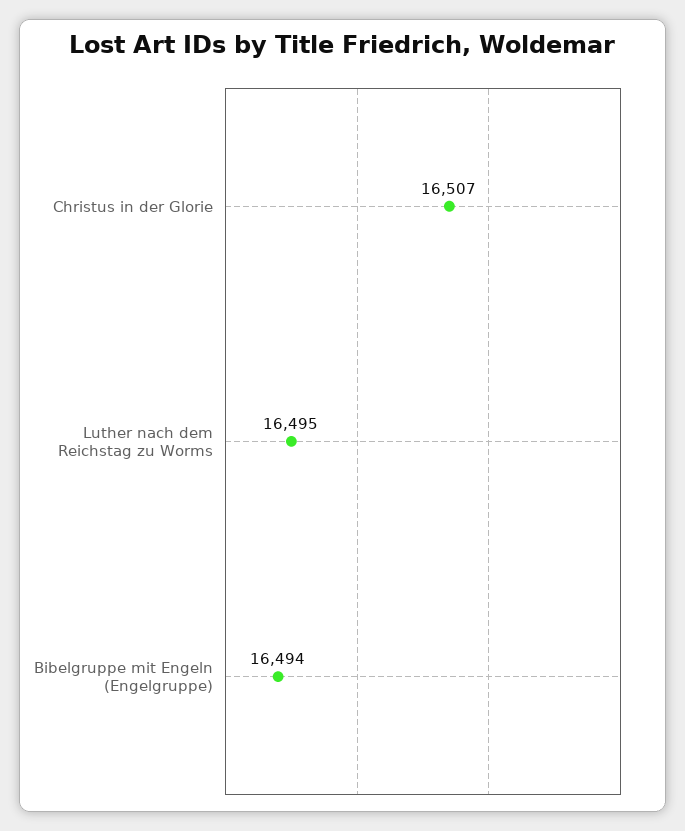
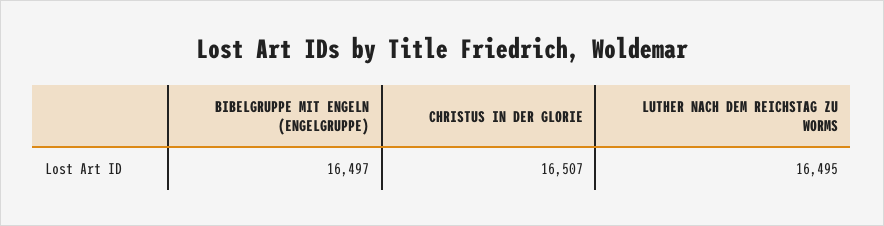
Bibelgruppe mit Engeln (Engelgruppe): 16494 -> 16497

